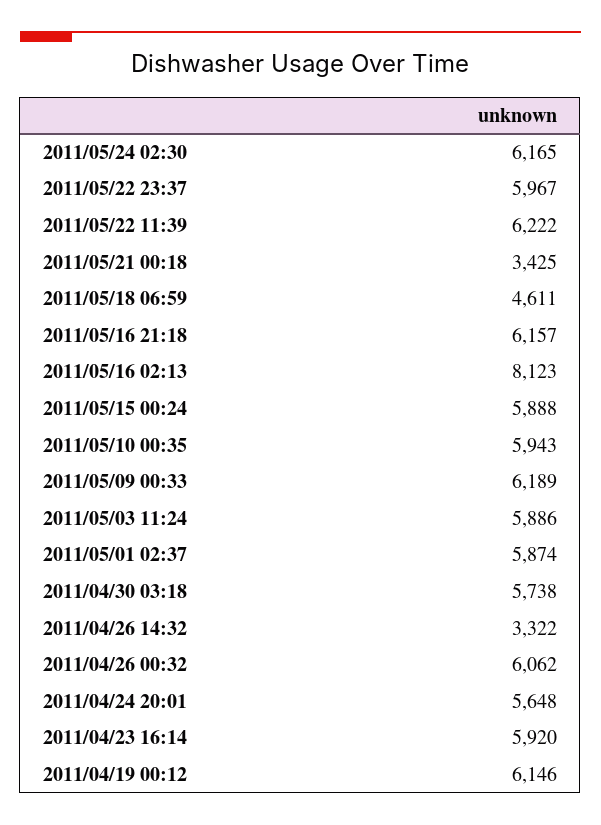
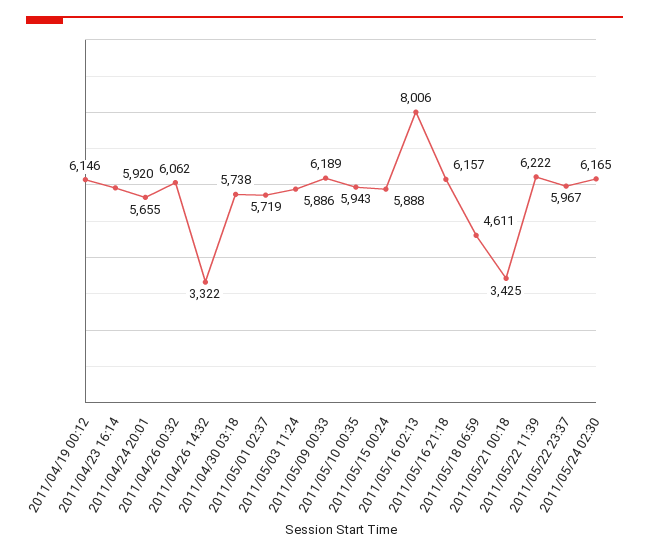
2011/05/16 02:13: 8123 -> 8006
2011/05/01 02:37: 5874 -> 5719
2011/04/24 20:01: 5648 -> 5655

